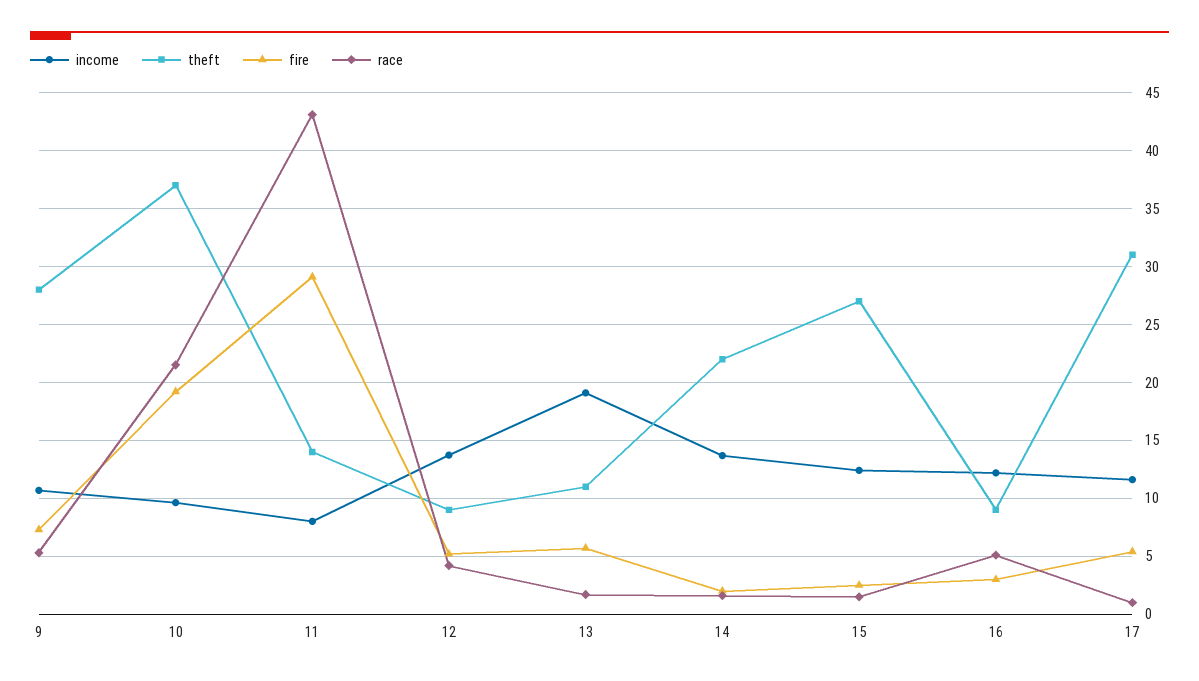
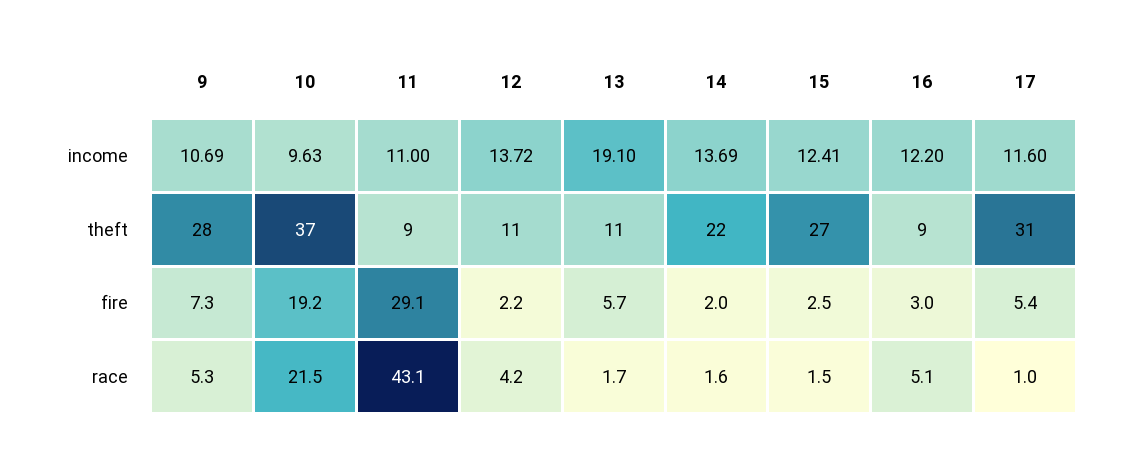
income, 11: 8 -> 11
theft, 11: 14 -> 9
theft, 12: 9 -> 11
fire, 12: 5 -> 2.2

